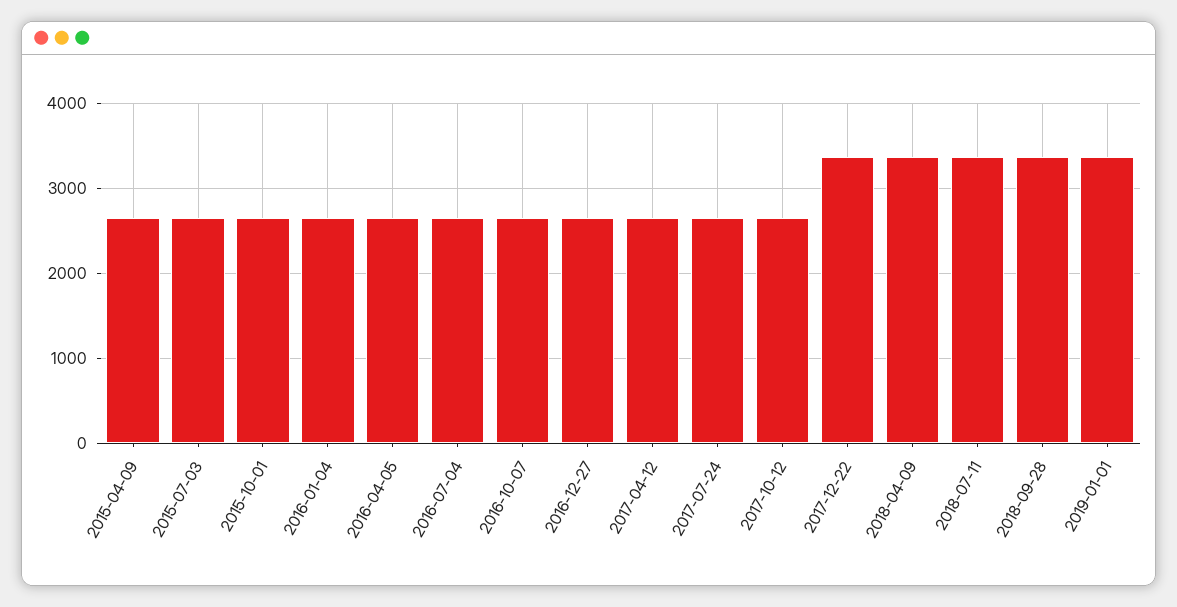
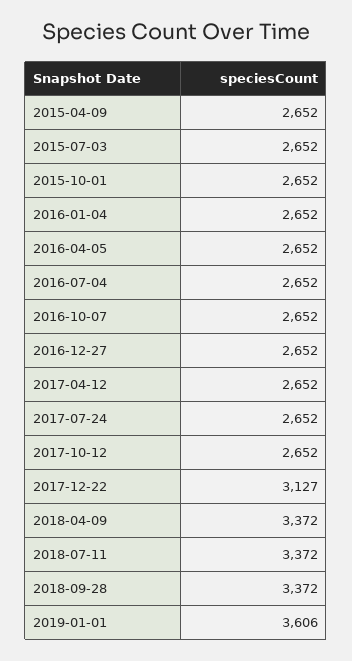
2017-12-22: 3400 -> 3127
2019-01-01: 3400 -> 3606

